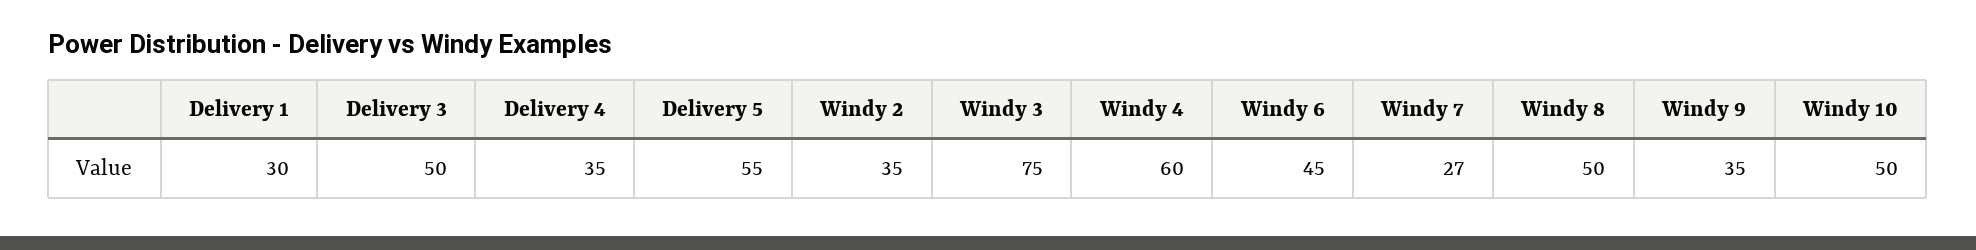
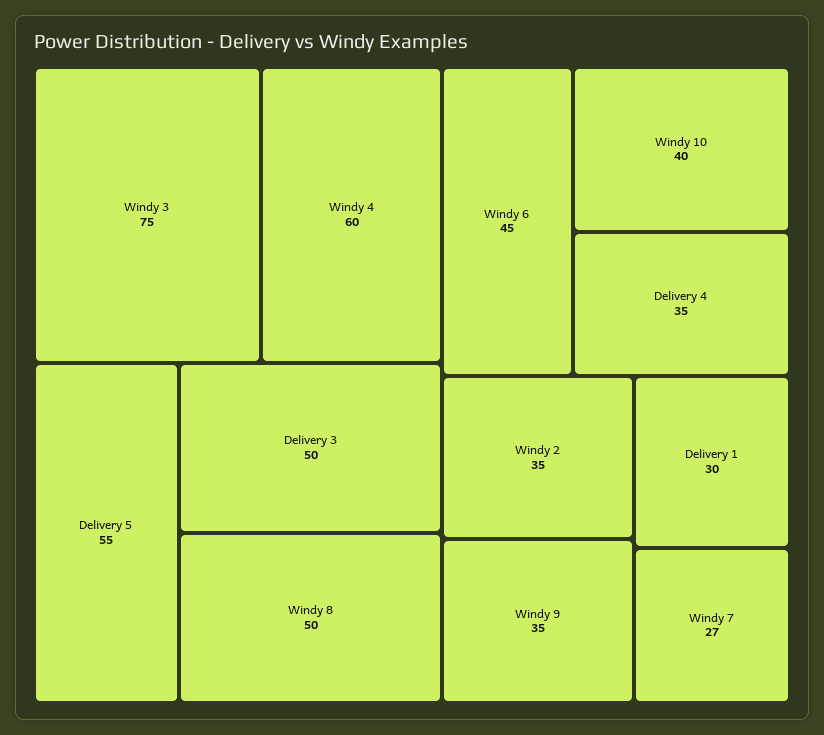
Windy 10: 50 -> 40

